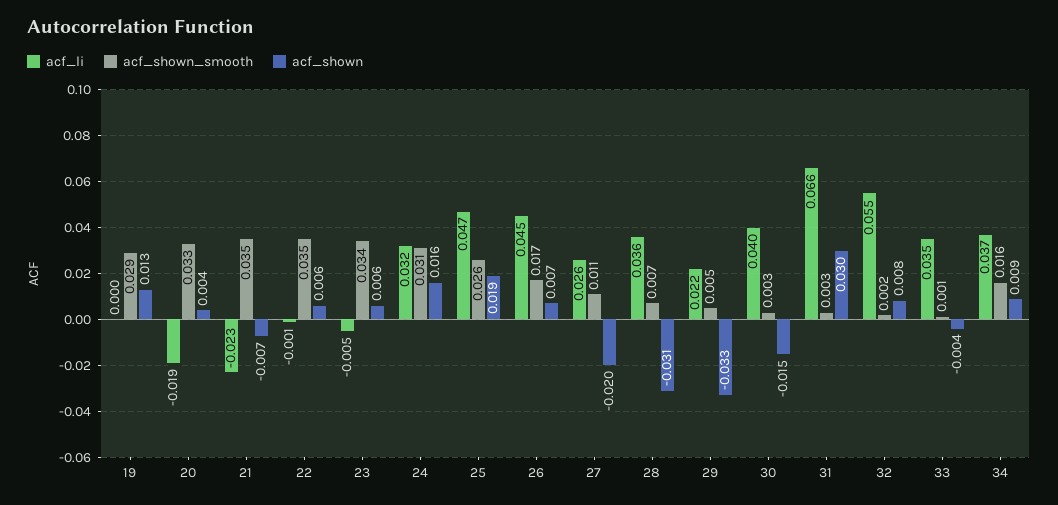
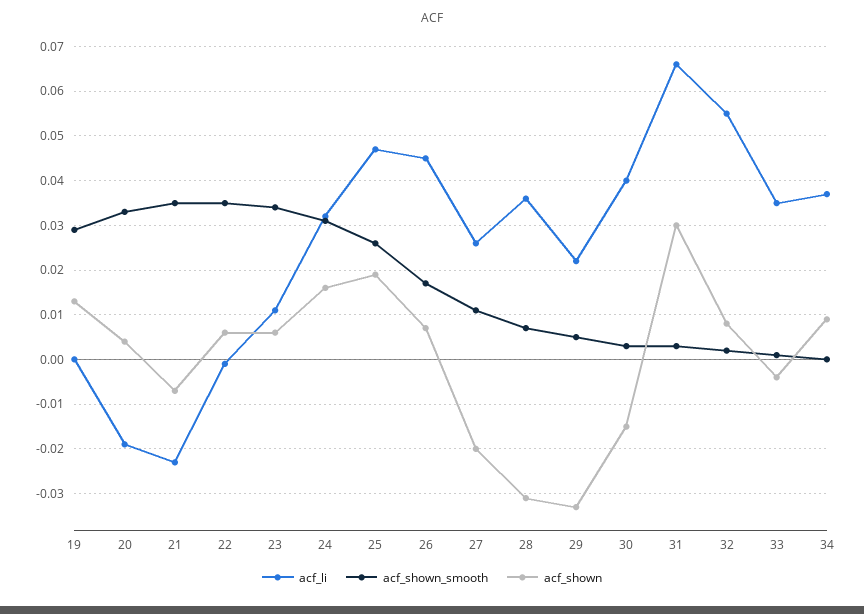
acf_li, 23: -0.005 -> 0.01
acf_shown_smooth, 34: 0.016 -> 0

